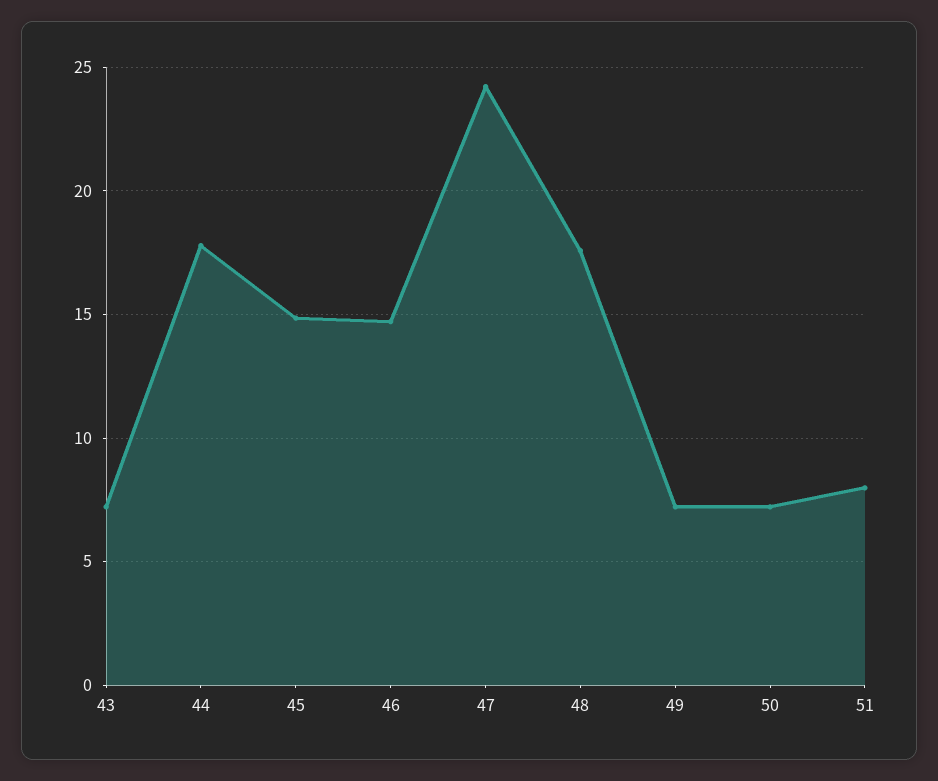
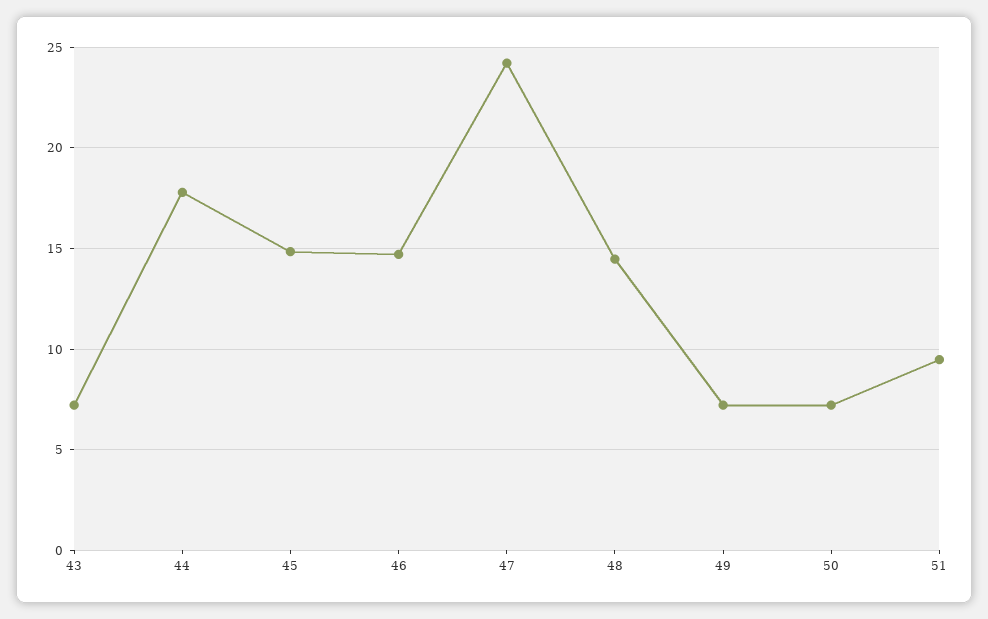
48: 17.5 -> 14.5
51: 8 -> 9.5

